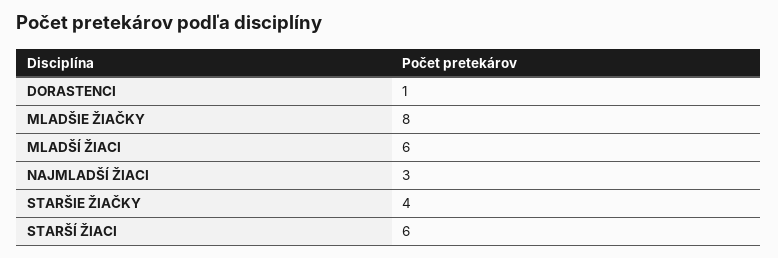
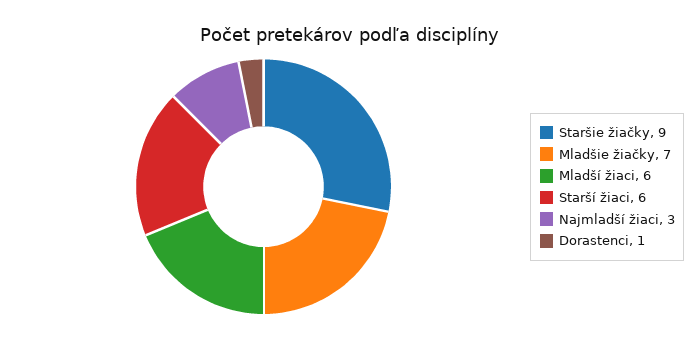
MLADŠIE ŽIAČKY: 8 -> 7
STARŠIE ŽIAČKY: 4 -> 9

